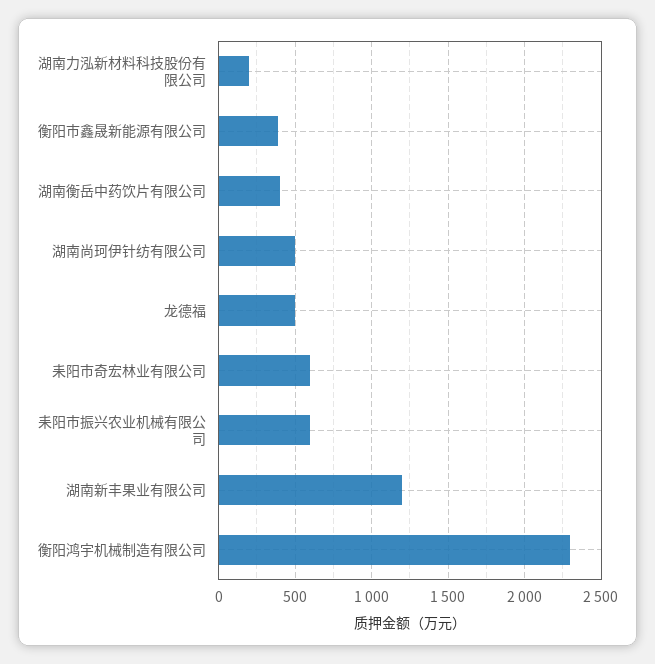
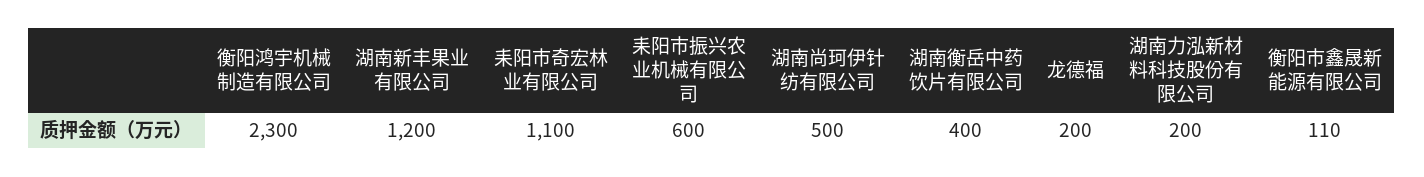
衡阳市鑫晟新能源有限公司: 400 -> 110
龙德福: 500 -> 200
耒阳市奇宏林业有限公司: 600 -> 1100

